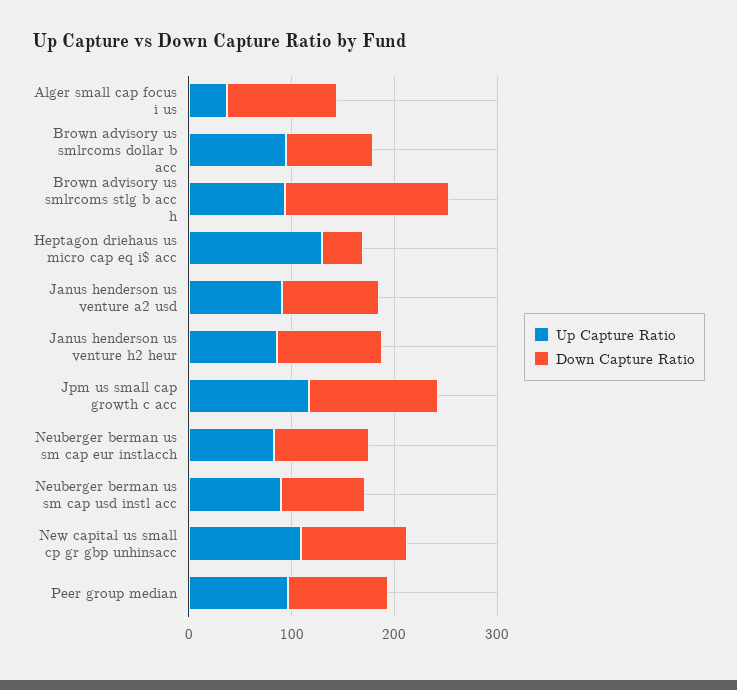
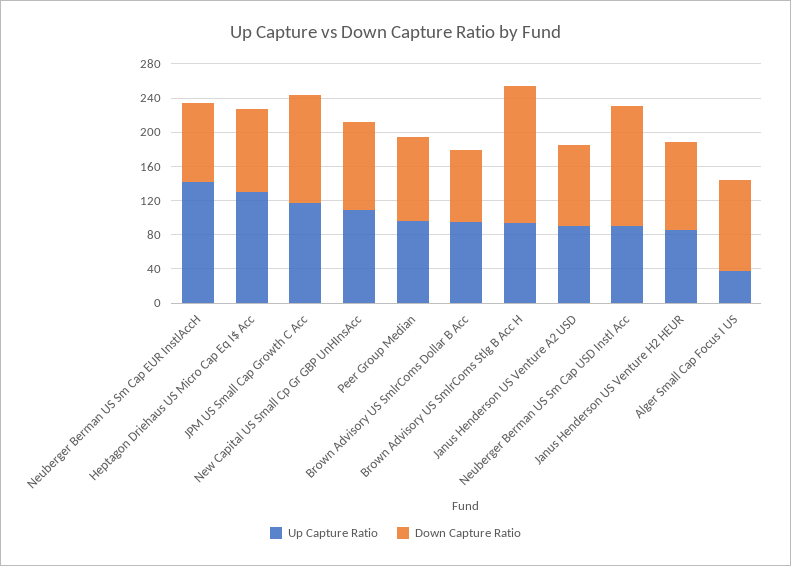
Down Capture Ratio, Heptagon driehaus us micro cap eq i$ acc: 40 -> 100
Up Capture Ratio, Neuberger berman us sm cap eur instlacch: 80 -> 140
Down Capture Ratio, Neuberger berman us sm cap usd instl acc: 80 -> 140

